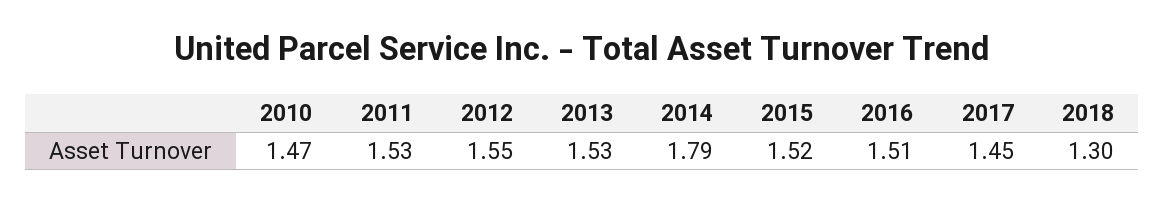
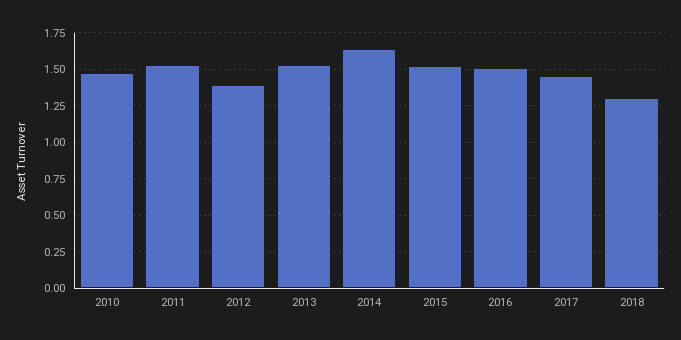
2012: 1.55 -> 1.4
2014: 1.79 -> 1.65

